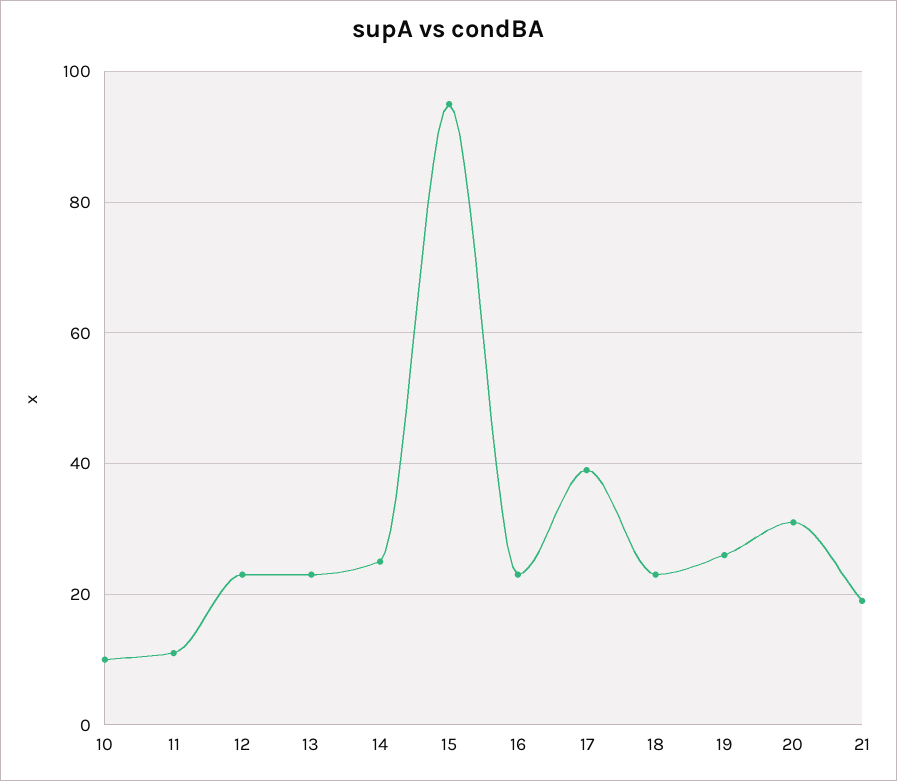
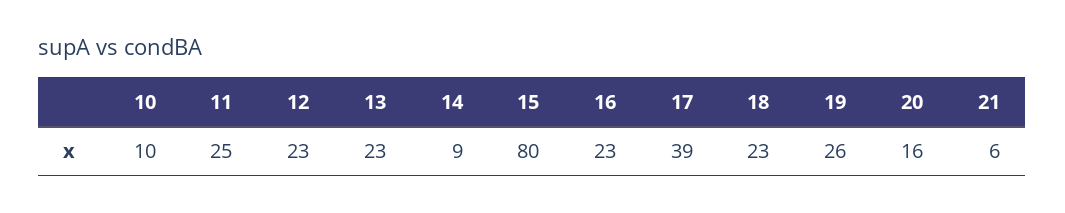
11: 10 -> 25
14: 25 -> 9
15: 95 -> 80
20: 30 -> 16
21: 20 -> 6

